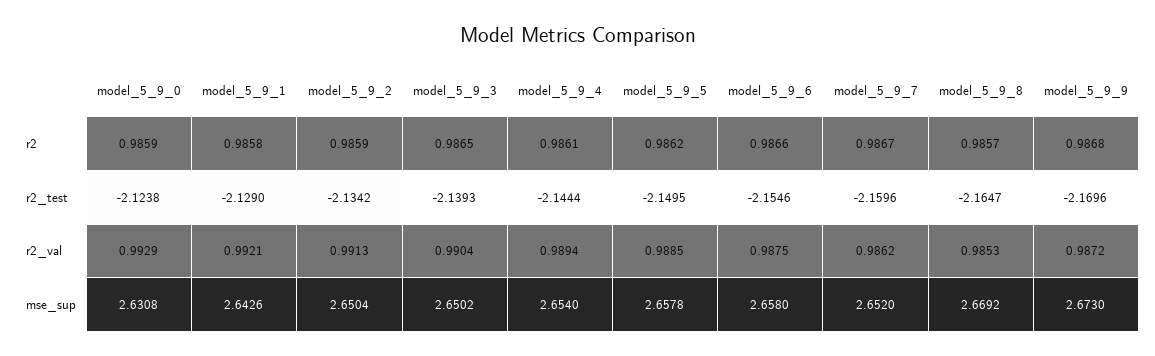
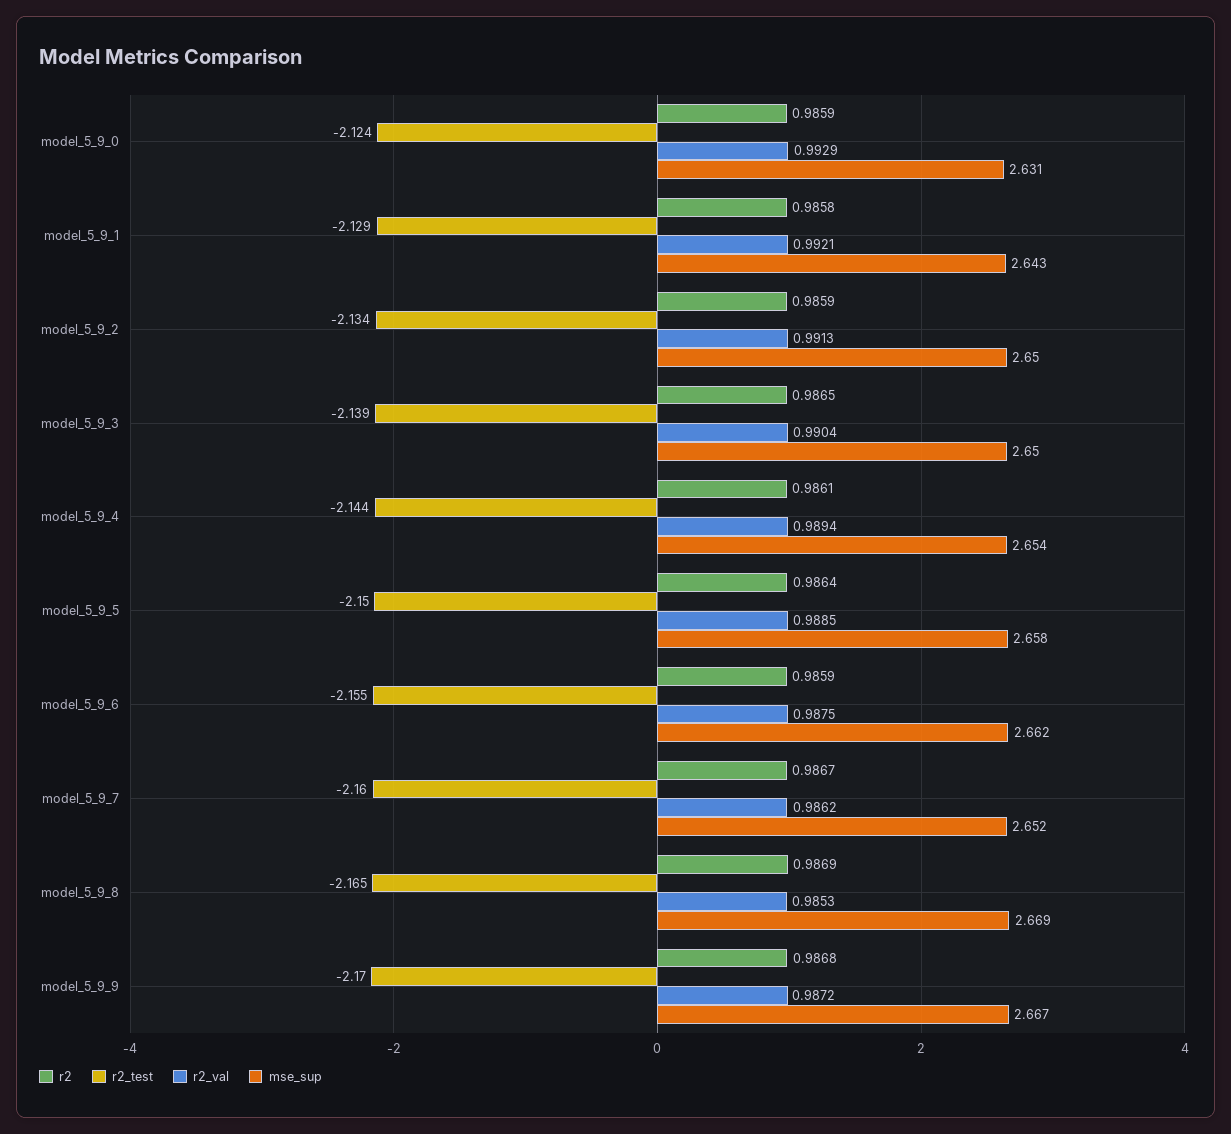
r2, model_5_9_5: 0.9862 -> 0.9864
r2, model_5_9_6: 0.9866 -> 0.9859
r2, model_5_9_8: 0.9857 -> 0.9869
mse_sup, model_5_9_6: 2.658 -> 2.662
mse_sup, model_5_9_9: 2.673 -> 2.667

